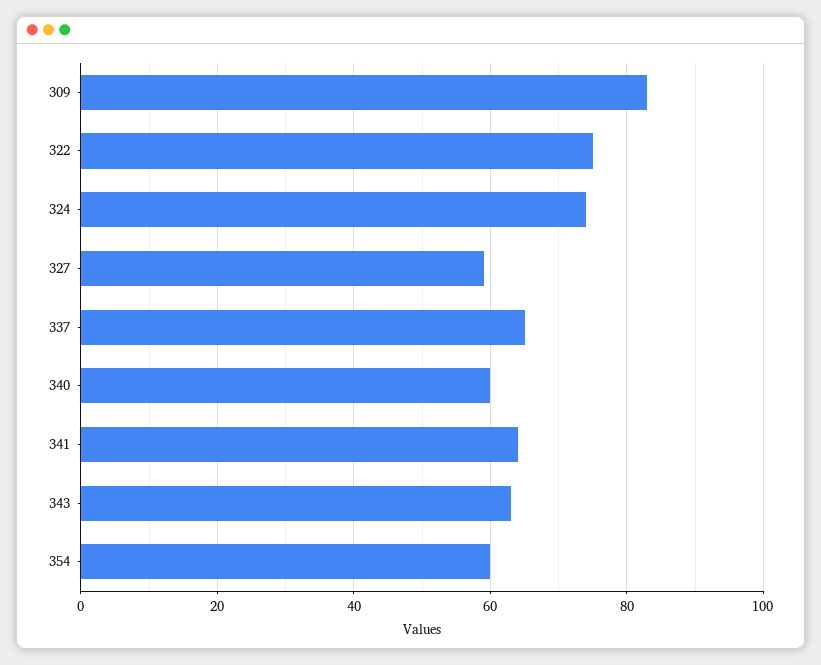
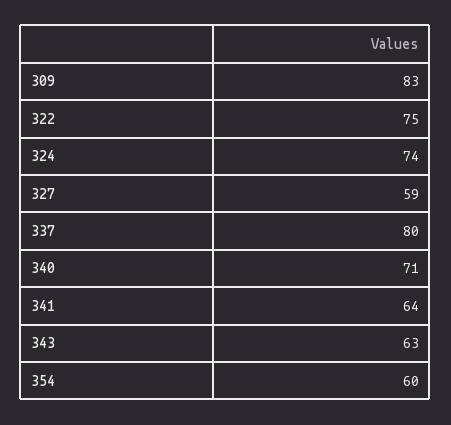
337: 65 -> 80
340: 60 -> 71

